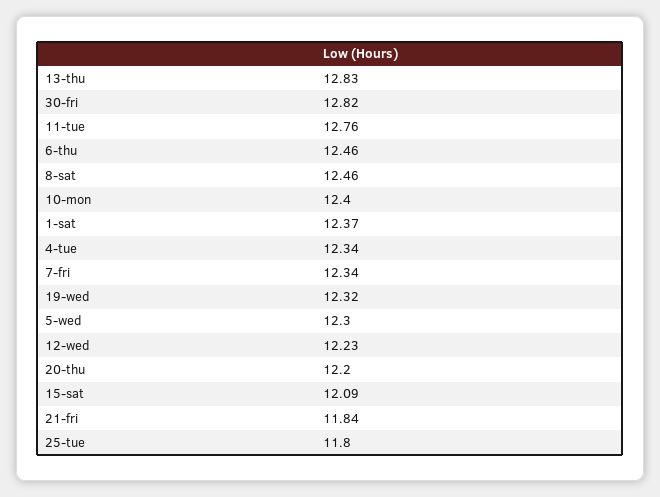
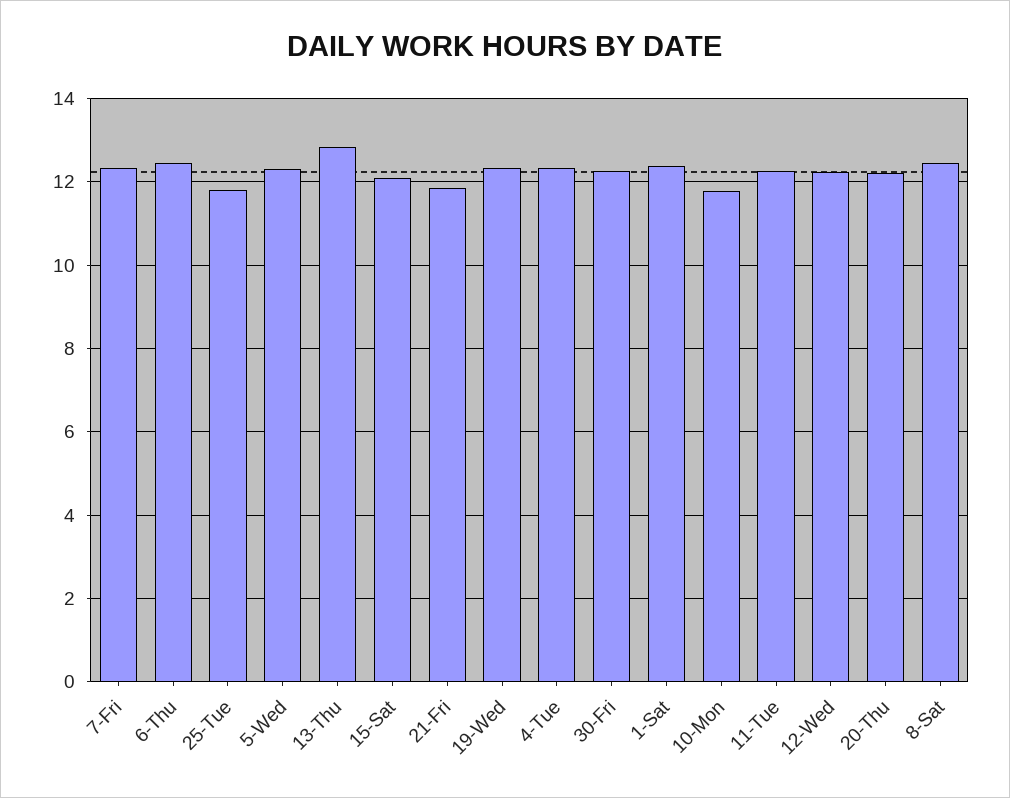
30-fri: 12.82 -> 12.2
11-tue: 12.76 -> 12.2
10-mon: 12.4 -> 11.8

